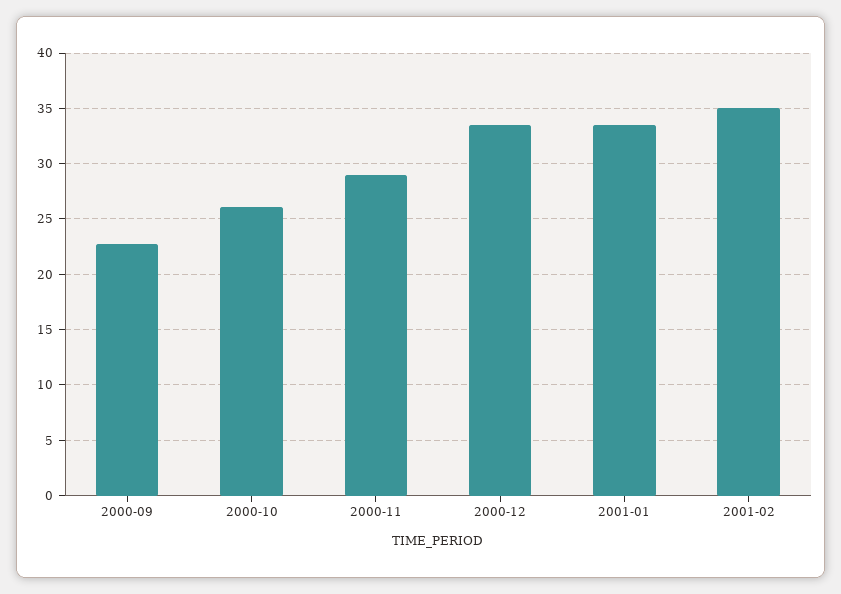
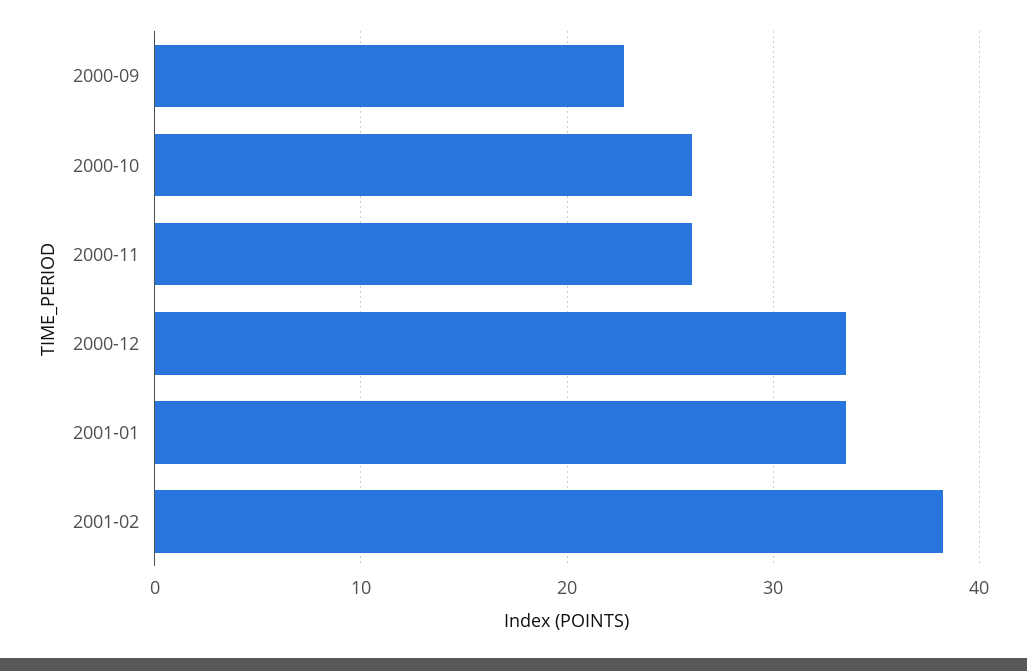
2000-11: 29 -> 26
2001-02: 35 -> 38

